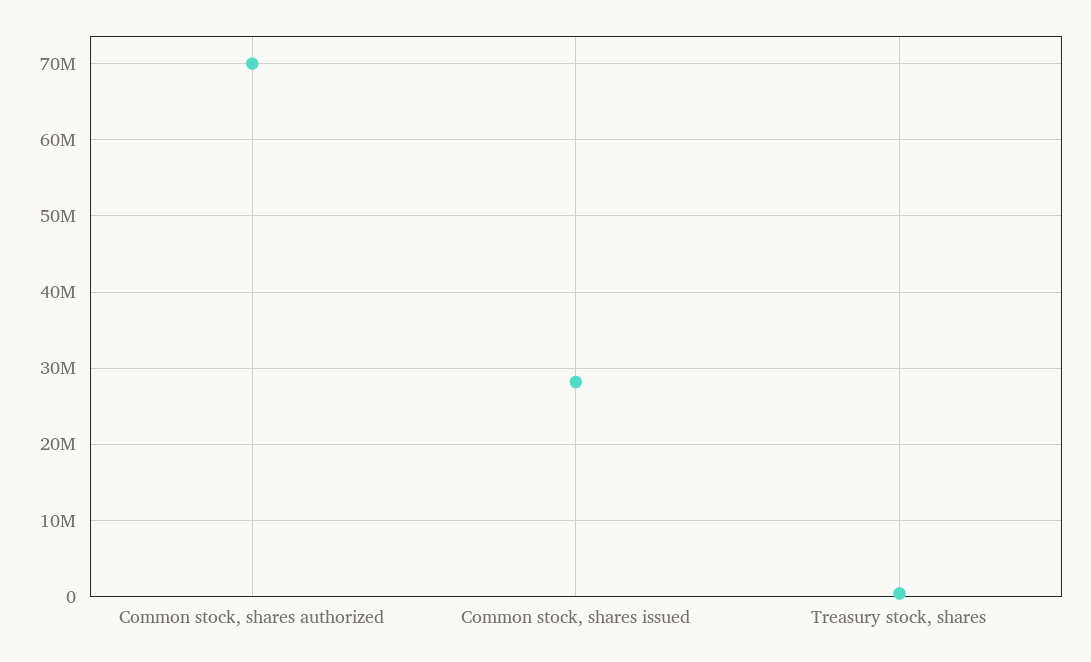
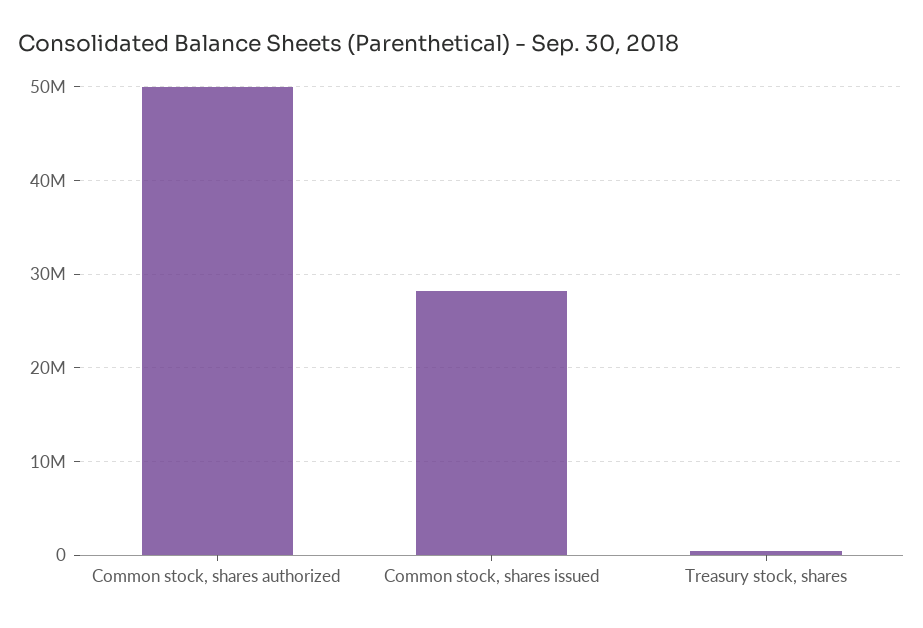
Common stock, shares authorized: 70000000 -> 50000000

